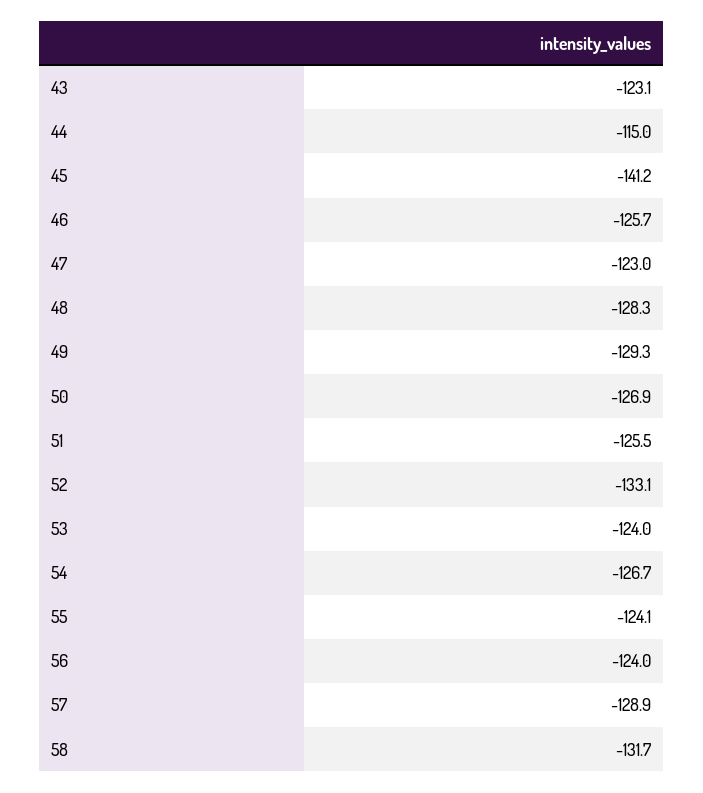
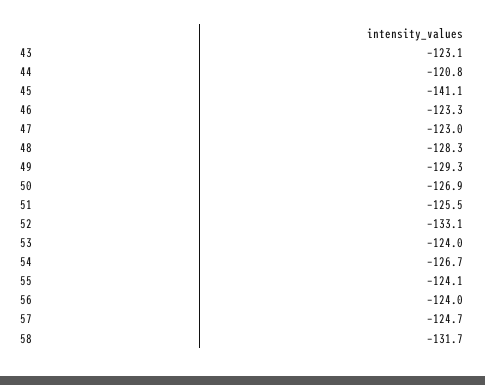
44: -115 -> -120.8
45: -141.2 -> -141.1
46: -125.7 -> -123.3
57: -128.9 -> -124.7

